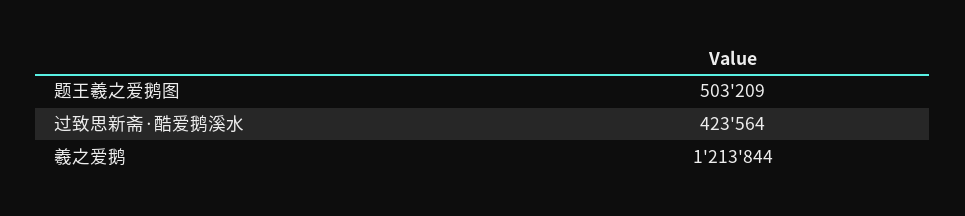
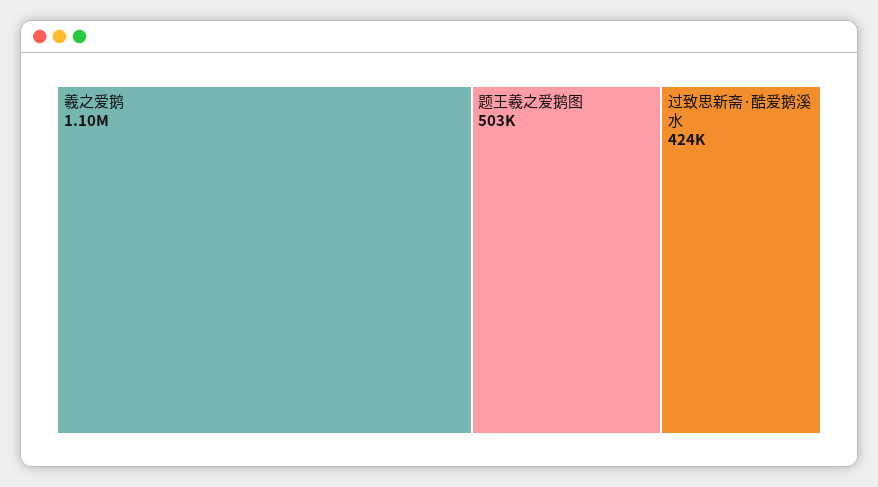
羲之爱鹅: 1213844 -> 1100000

